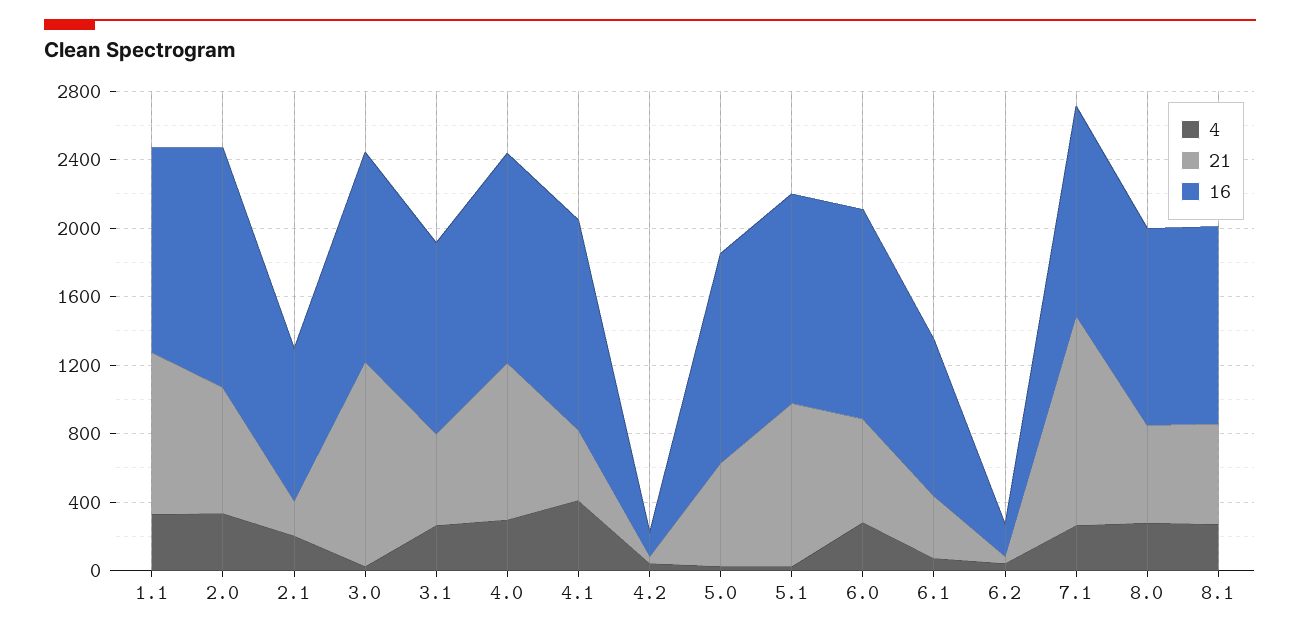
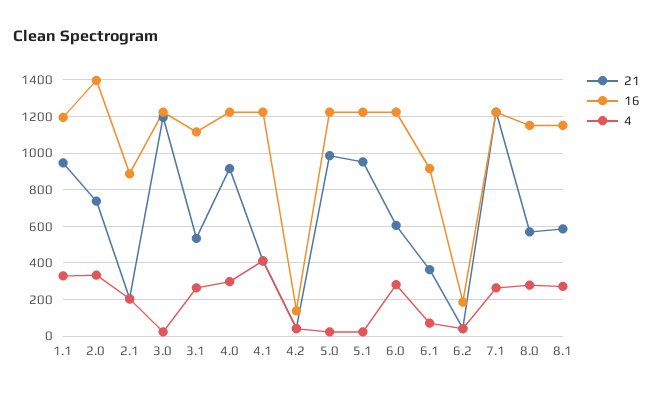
21, 5.0: 600 -> 1000

